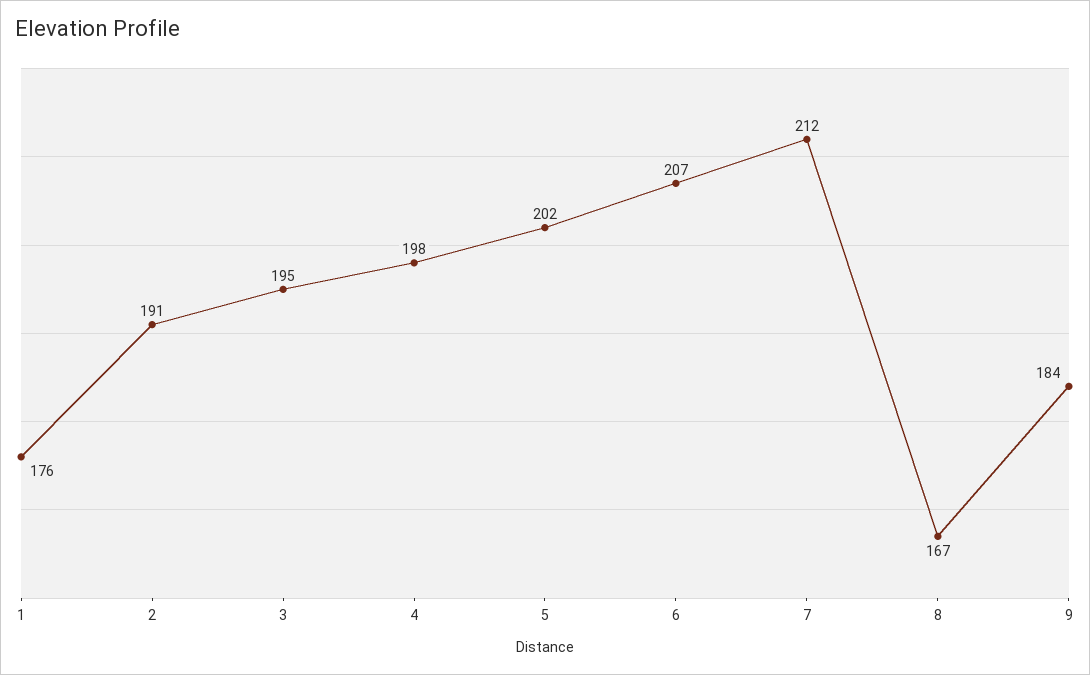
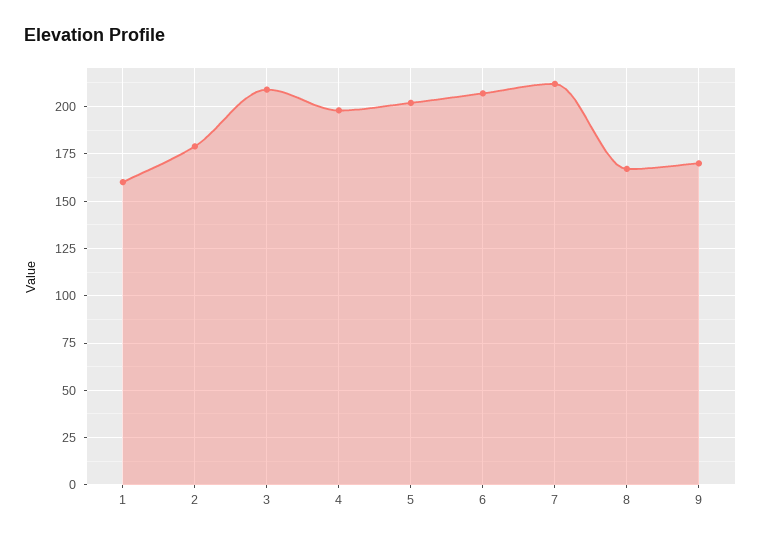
1: 176 -> 160
2: 191 -> 180
3: 195 -> 210
9: 184 -> 170

